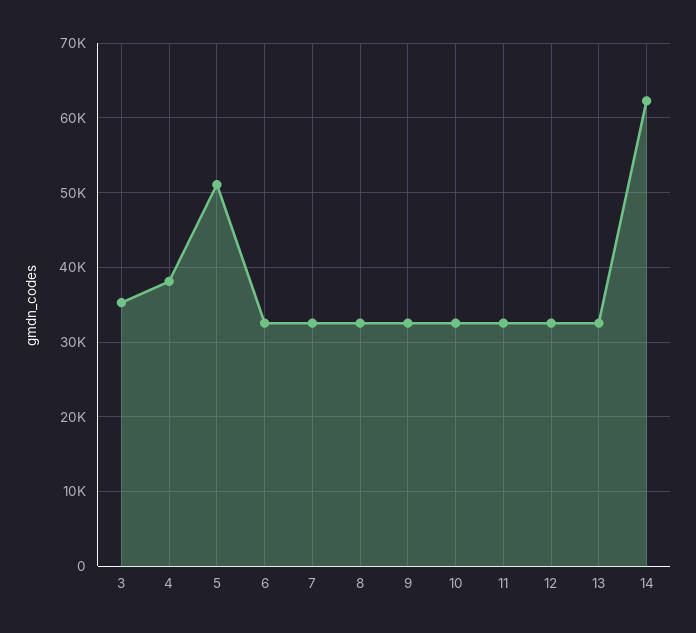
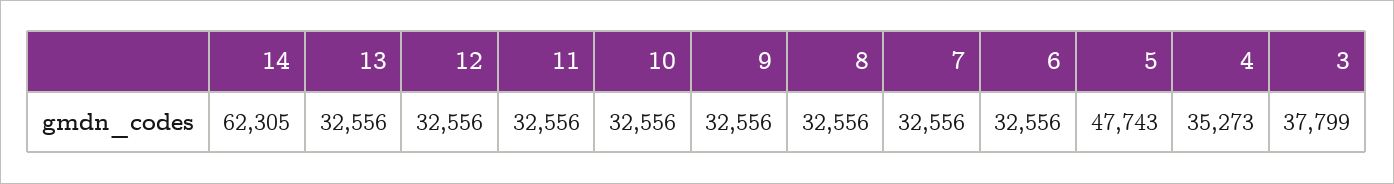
3: 35000 -> 37799
4: 38000 -> 35273
5: 51000 -> 47743

